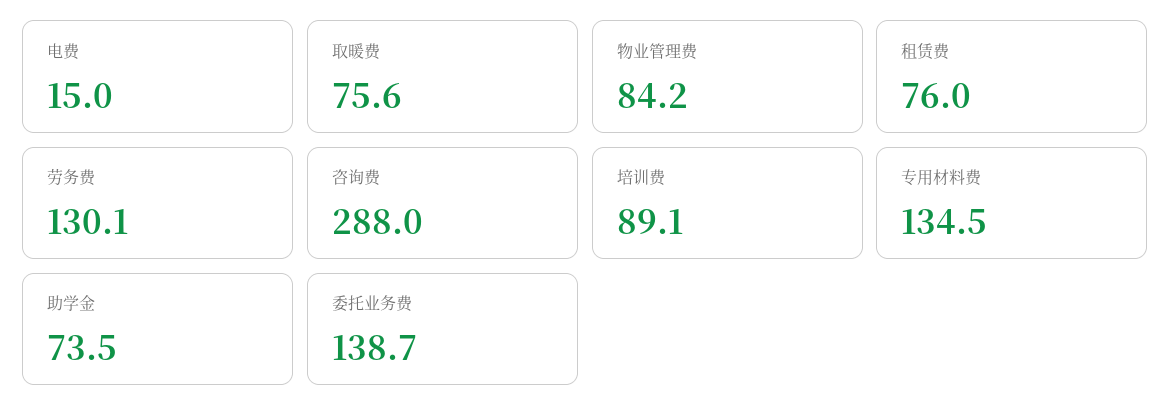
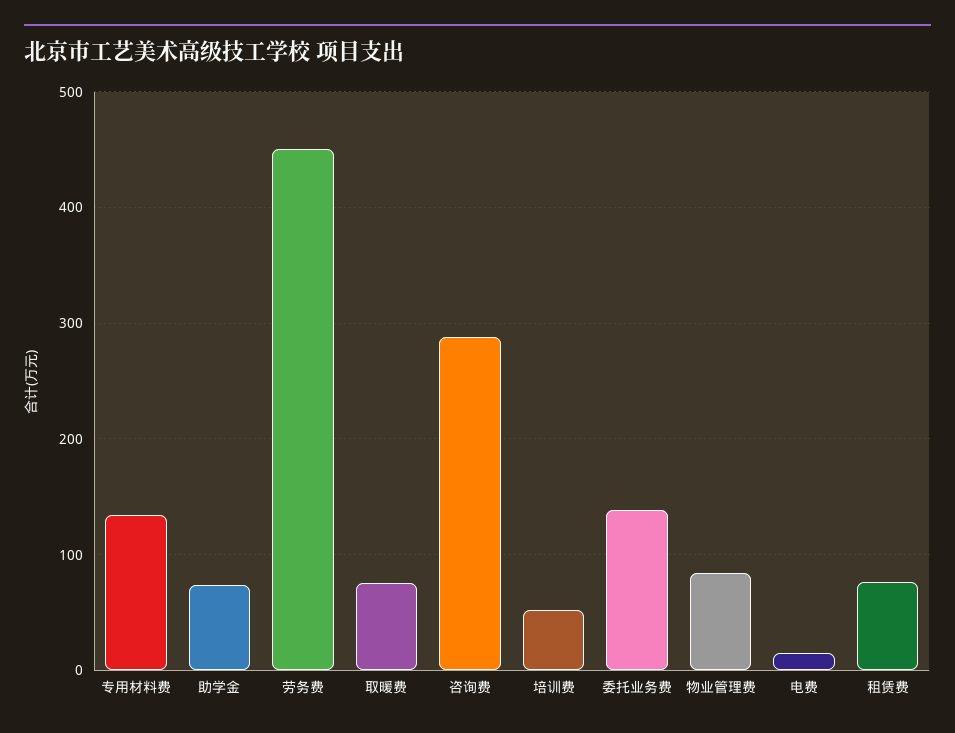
劳务费: 130.1 -> 450
培训费: 89.1 -> 50

